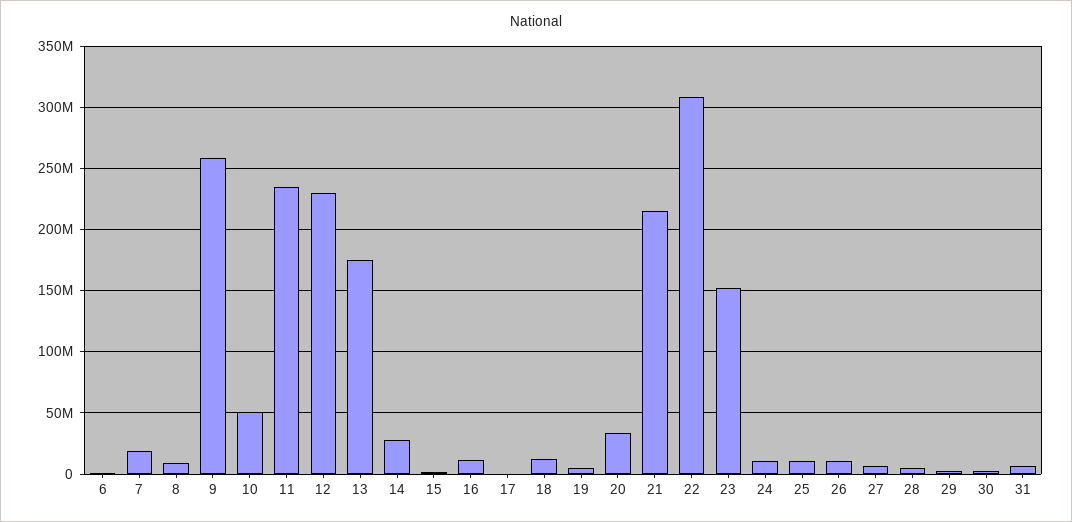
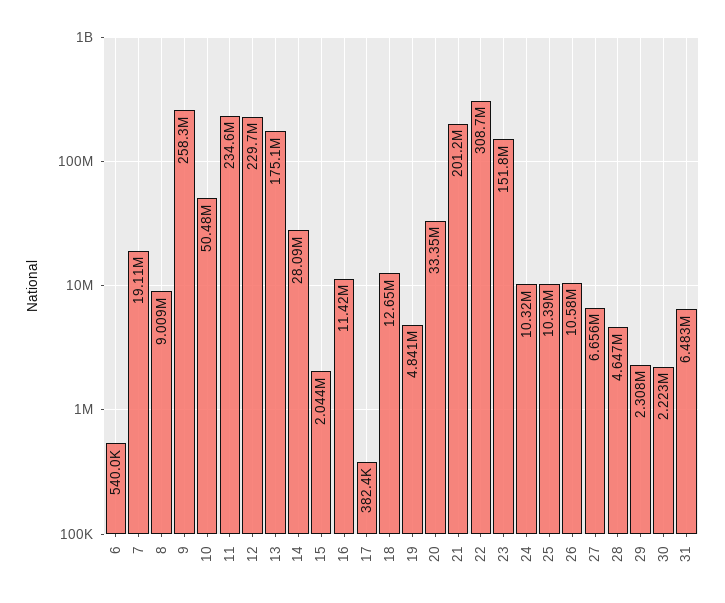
21: 215000000 -> 201200000

